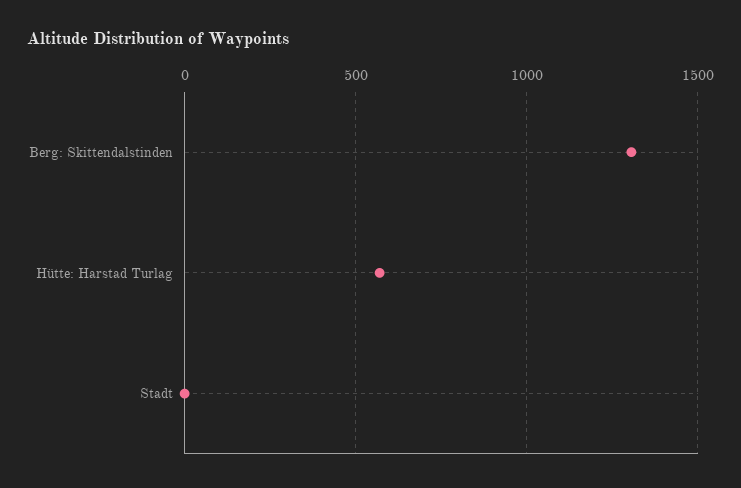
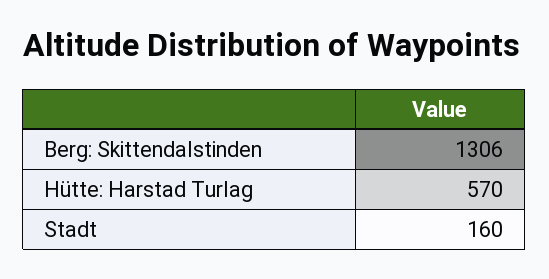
Stadt: 0 -> 160

